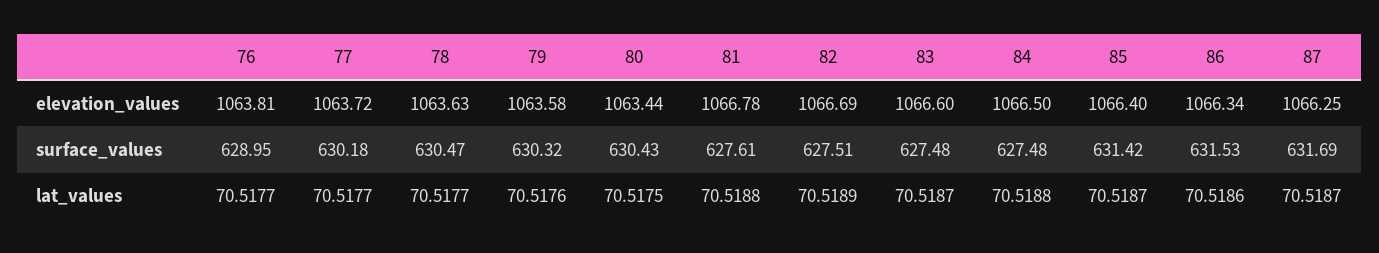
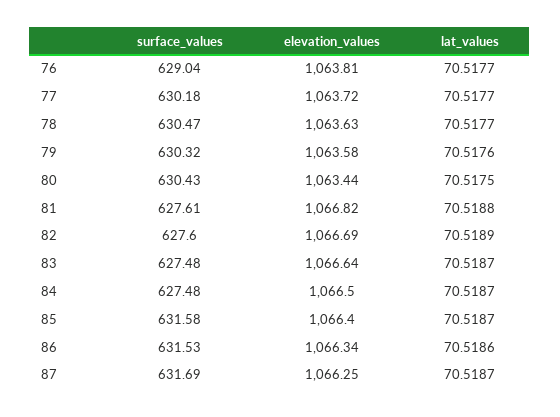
81, elevation_values: 1066.78 -> 1066.82
83, elevation_values: 1066.6 -> 1066.64
76, surface_values: 628.95 -> 629.04
82, surface_values: 627.51 -> 627.6
85, surface_values: 631.42 -> 631.58
84, lat_values: 70.5188 -> 70.5187

